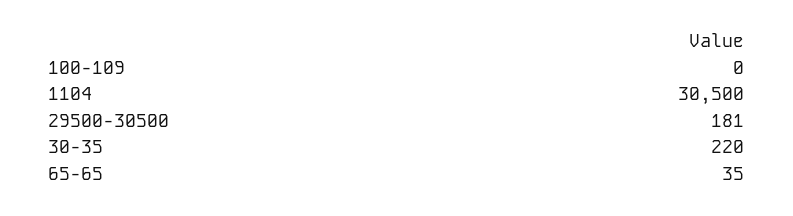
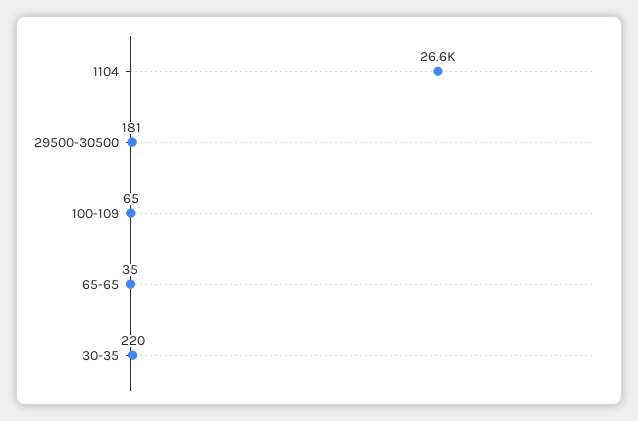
100-109: 0 -> 65
1104: 30500 -> 26600

